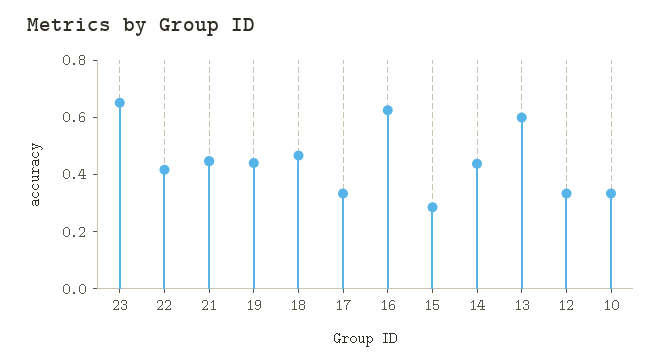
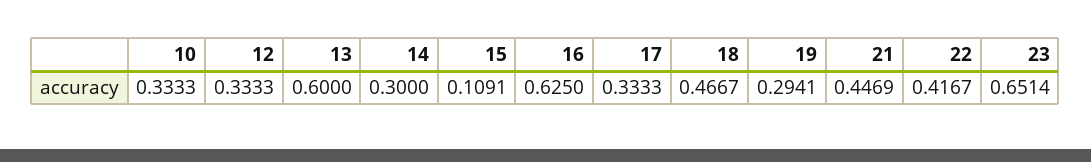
19: 0.45 -> 0.2941
15: 0.3 -> 0.1091
14: 0.45 -> 0.3

